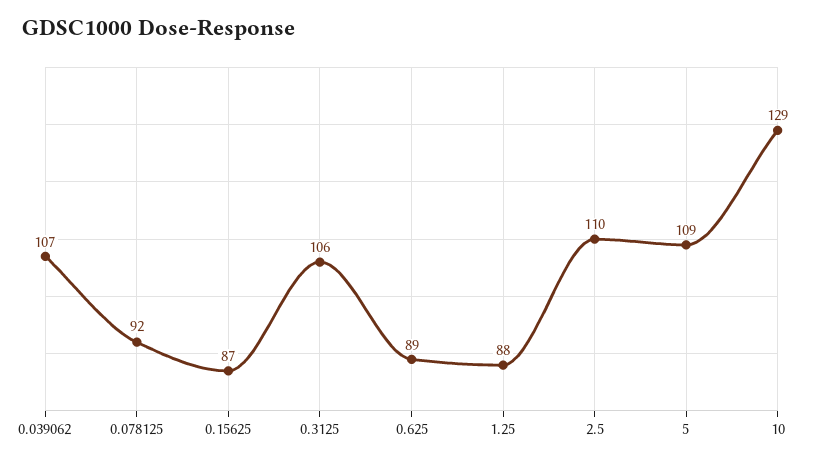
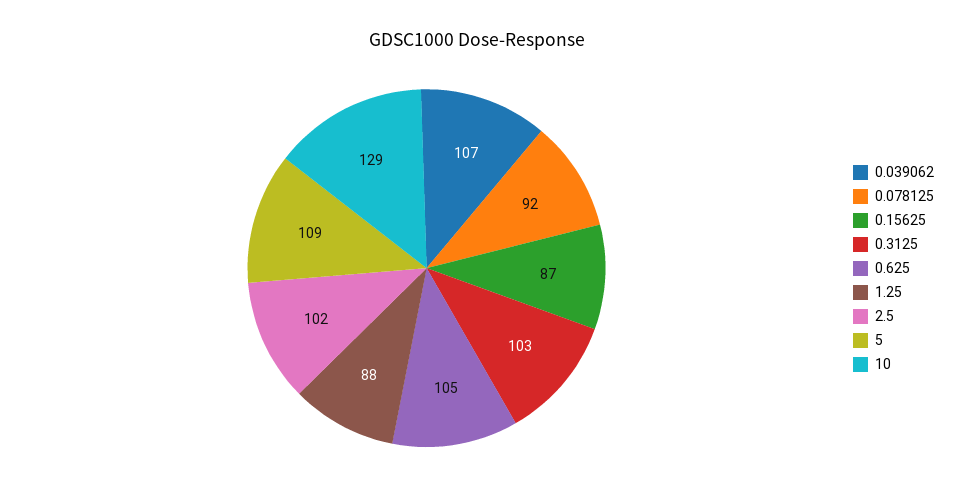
0.3125: 106 -> 103
0.625: 89 -> 105
2.5: 110 -> 102

